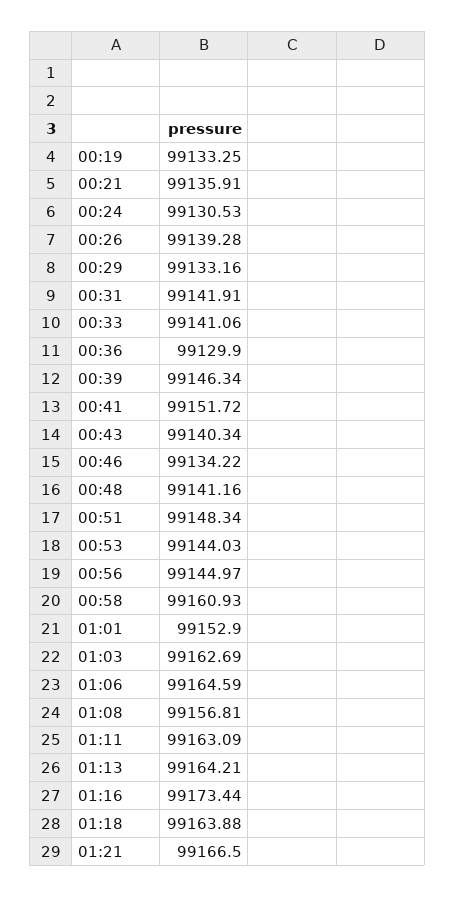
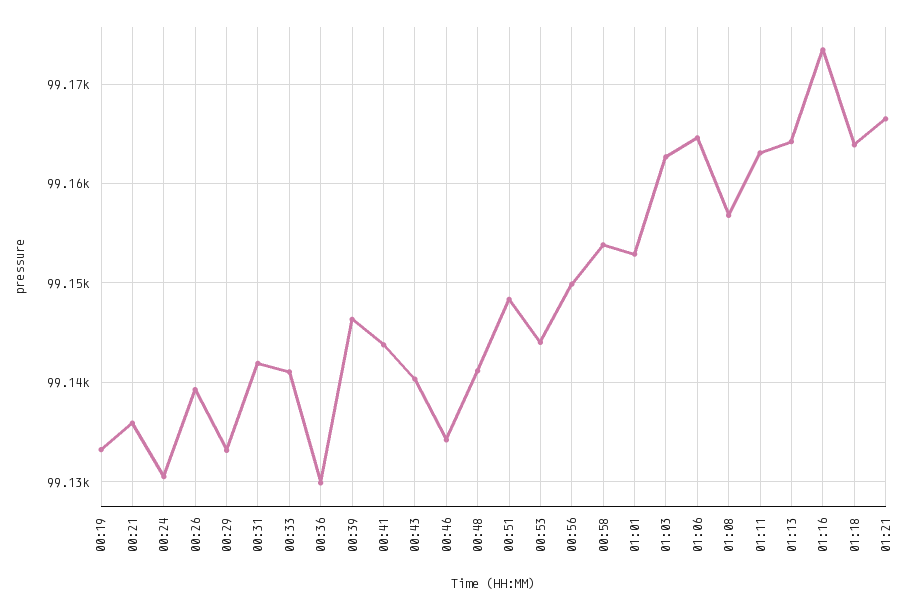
00:41: 99151.72 -> 99144
00:56: 99144.97 -> 99150
00:58: 99160.93 -> 99154

